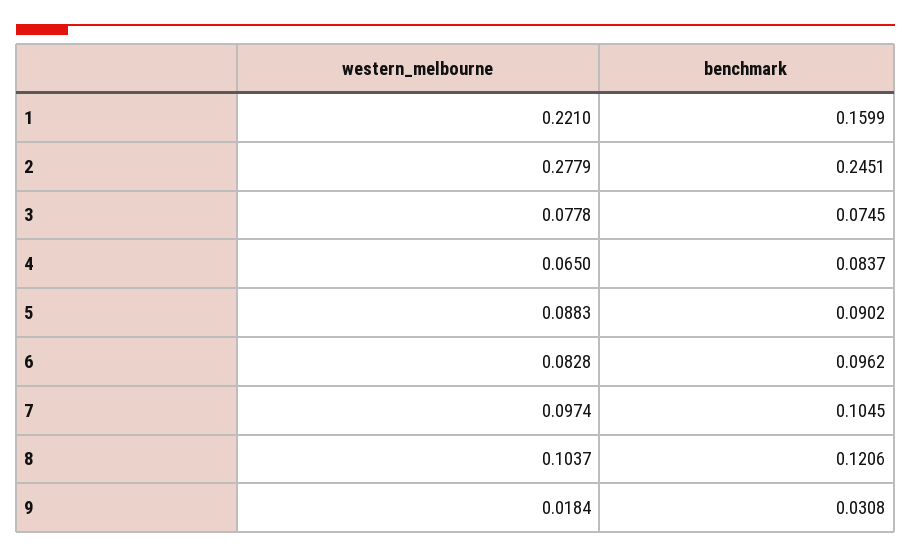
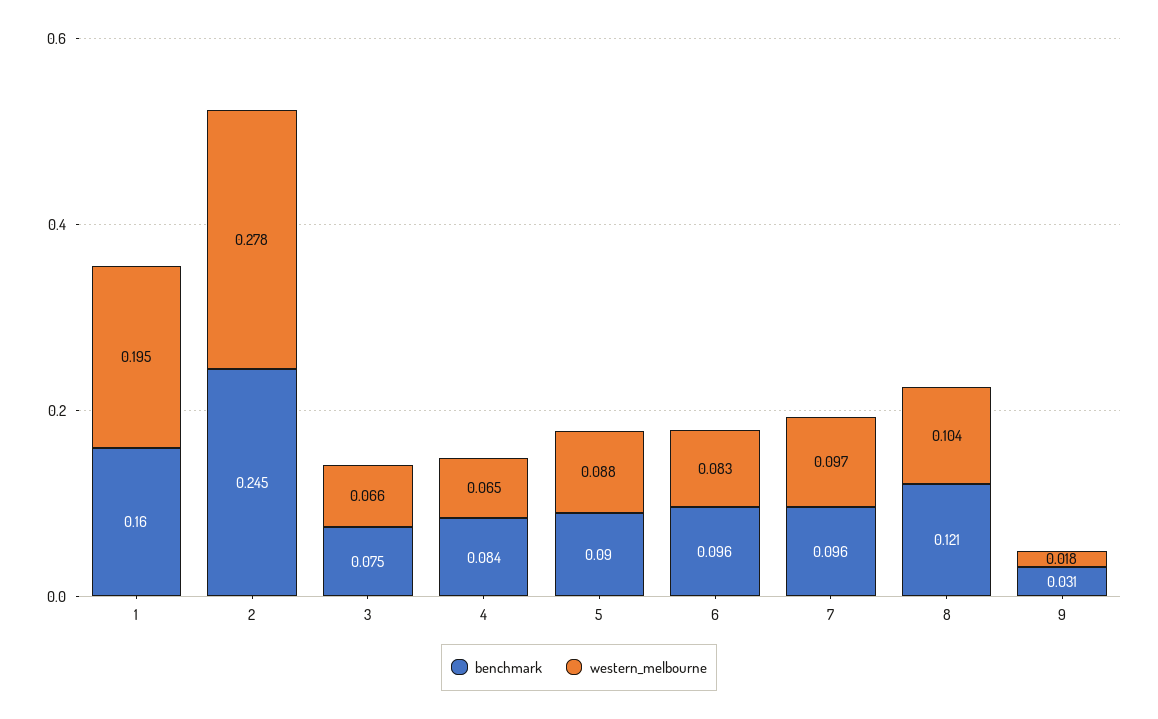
western_melbourne, 1: 0.221 -> 0.195
western_melbourne, 3: 0.0778 -> 0.066
benchmark, 7: 0.1045 -> 0.096

